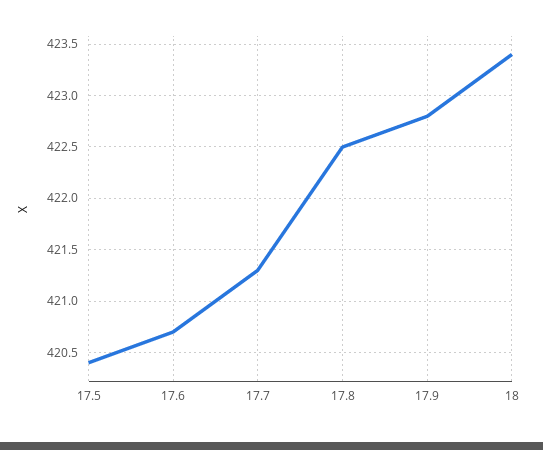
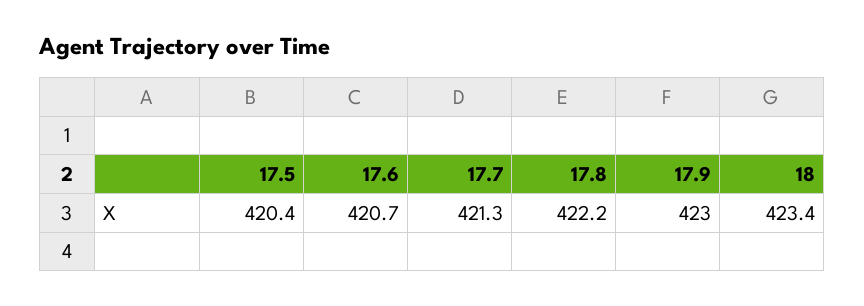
17.8: 422.5 -> 422.2
17.9: 422.8 -> 423

